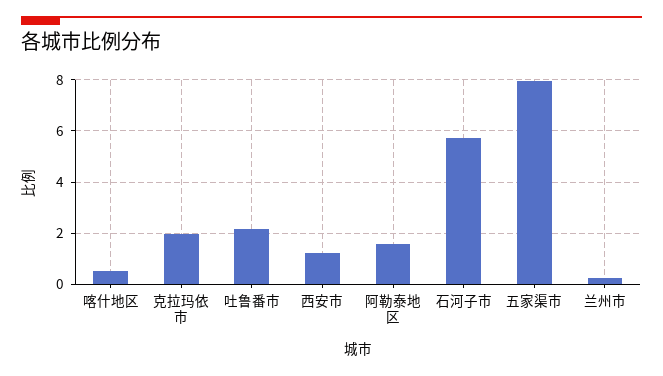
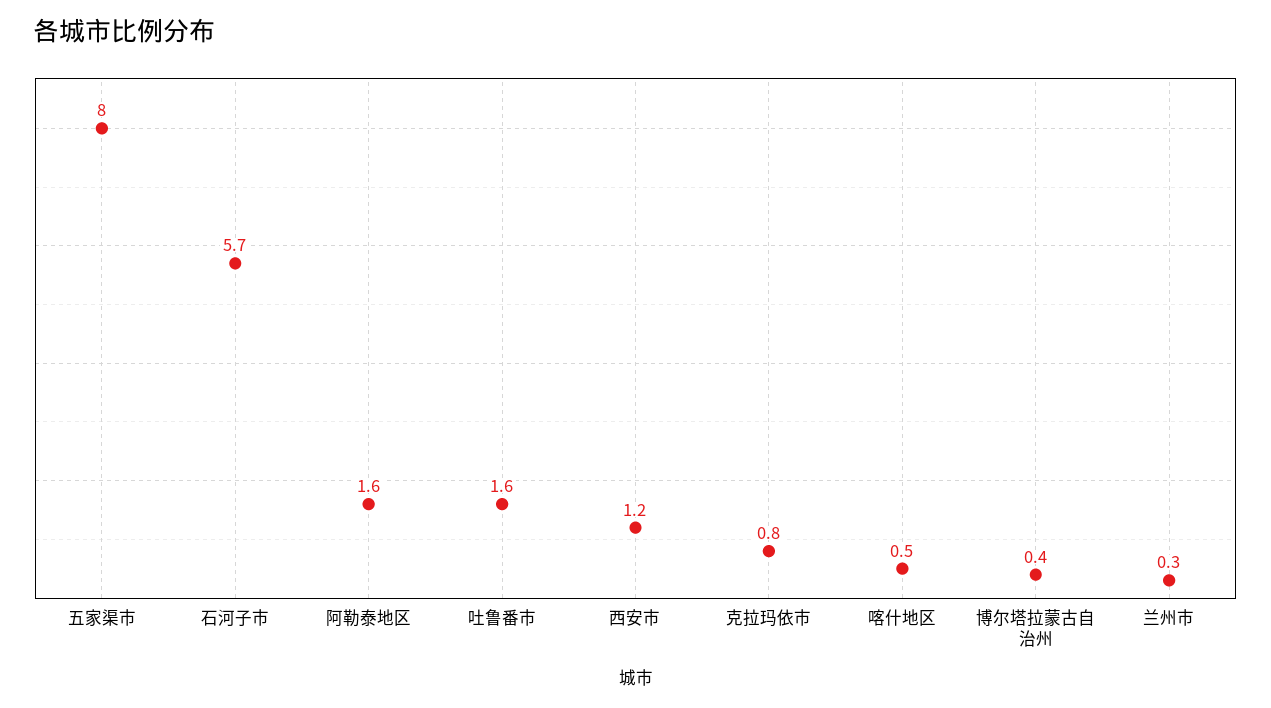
克拉玛依市: 2 -> 0.8
吐鲁番市: 2.25 -> 1.6
博尔塔拉蒙古自治州: none -> 0.4

